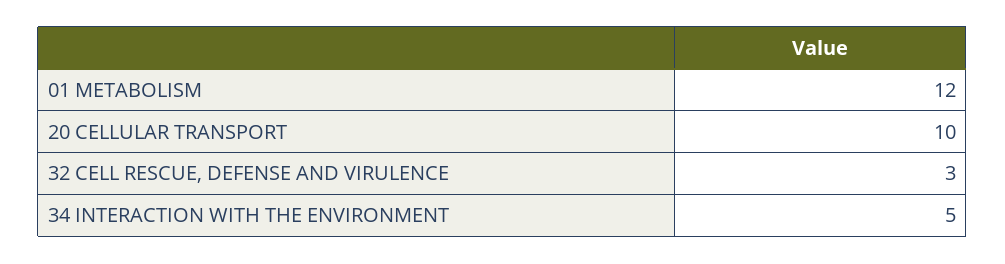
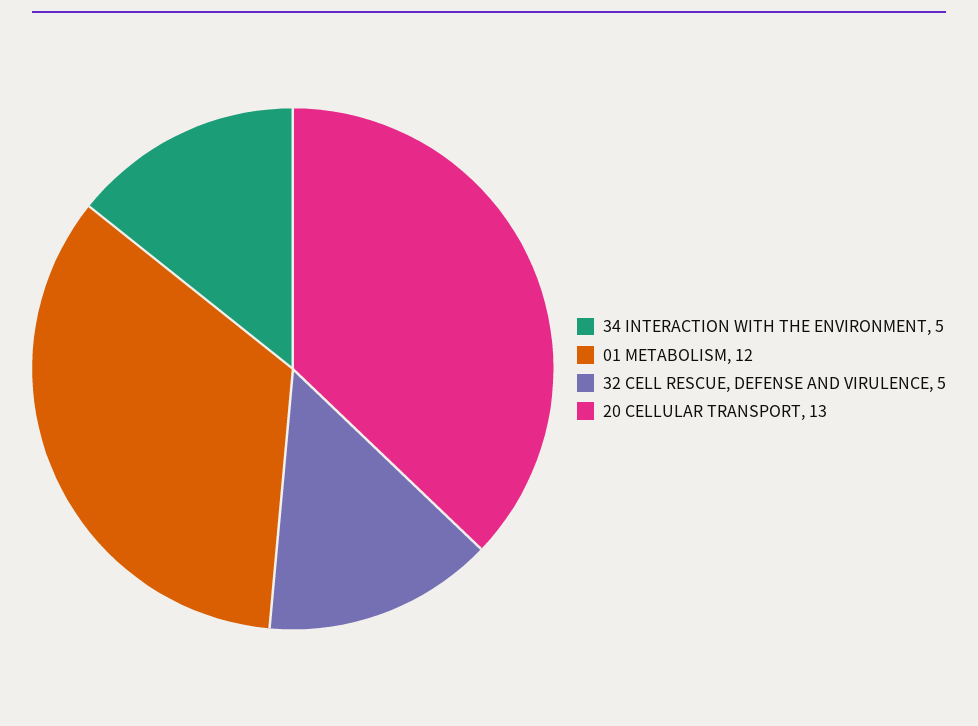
20 CELLULAR TRANSPORT: 10 -> 13
32 CELL RESCUE, DEFENSE AND VIRULENCE: 3 -> 5

